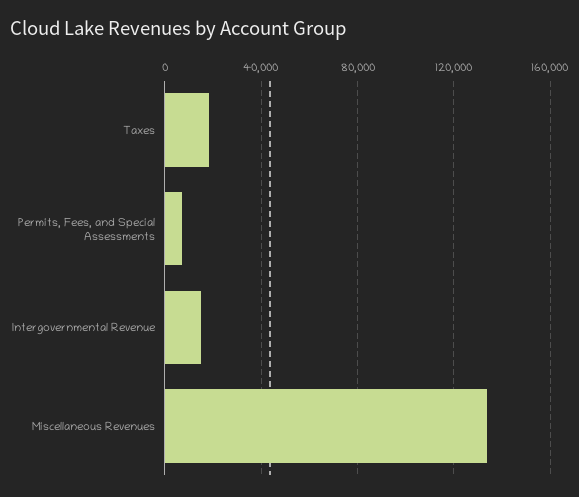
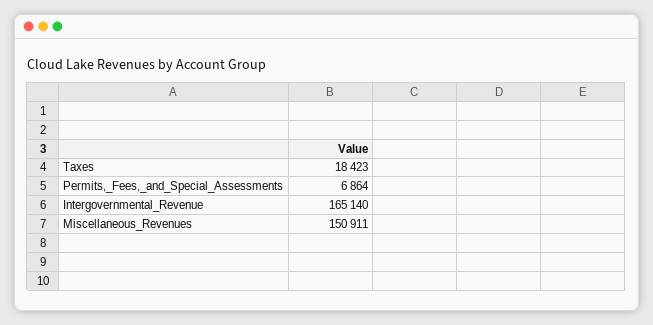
Intergovernmental Revenue: 15000 -> 165140
Miscellaneous Revenues: 135000 -> 150911

